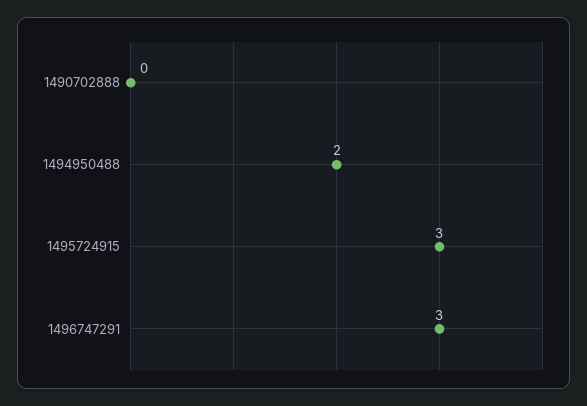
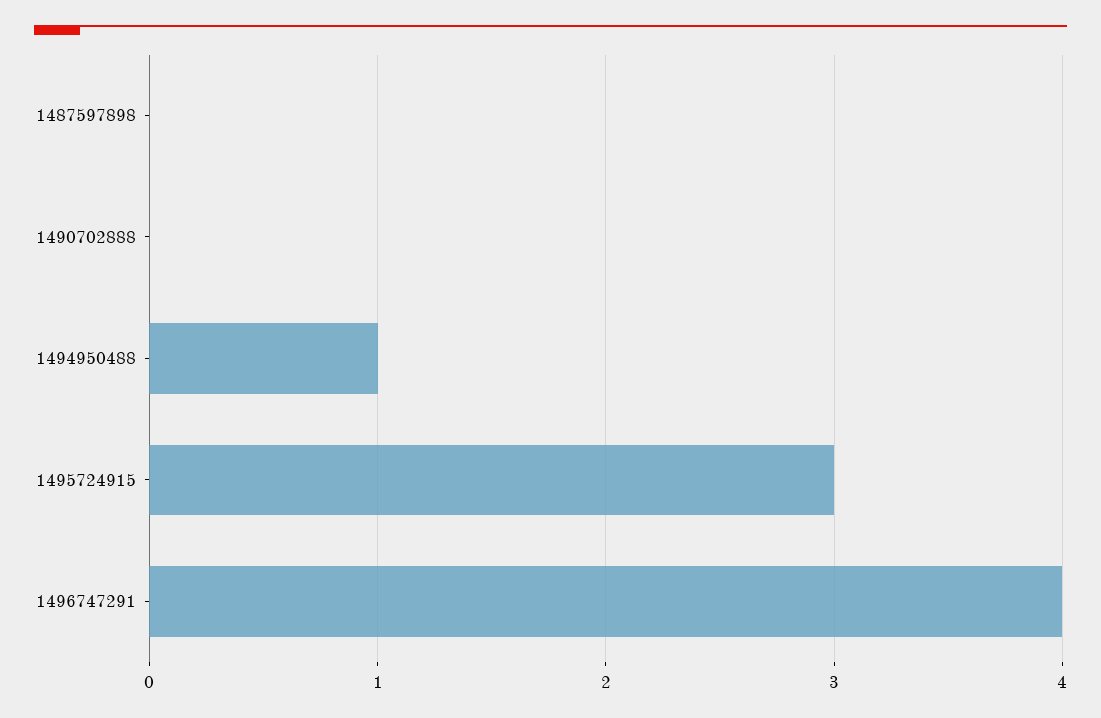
1494950488: 2 -> 1
1496747291: 3 -> 4
1487597898: none -> 0

